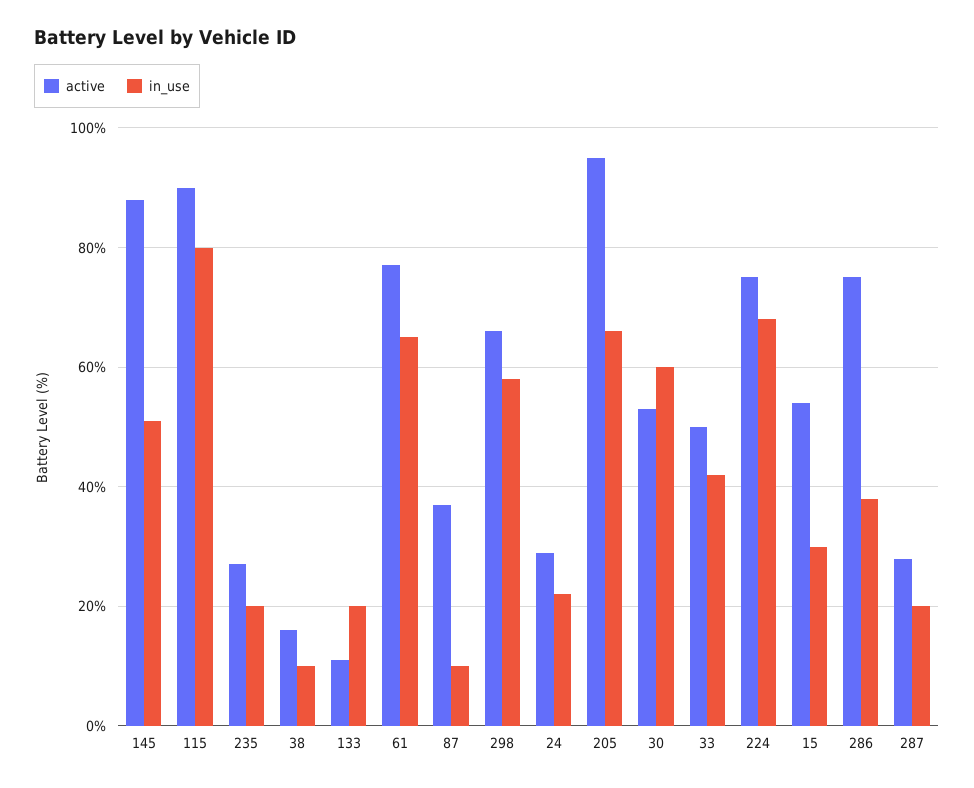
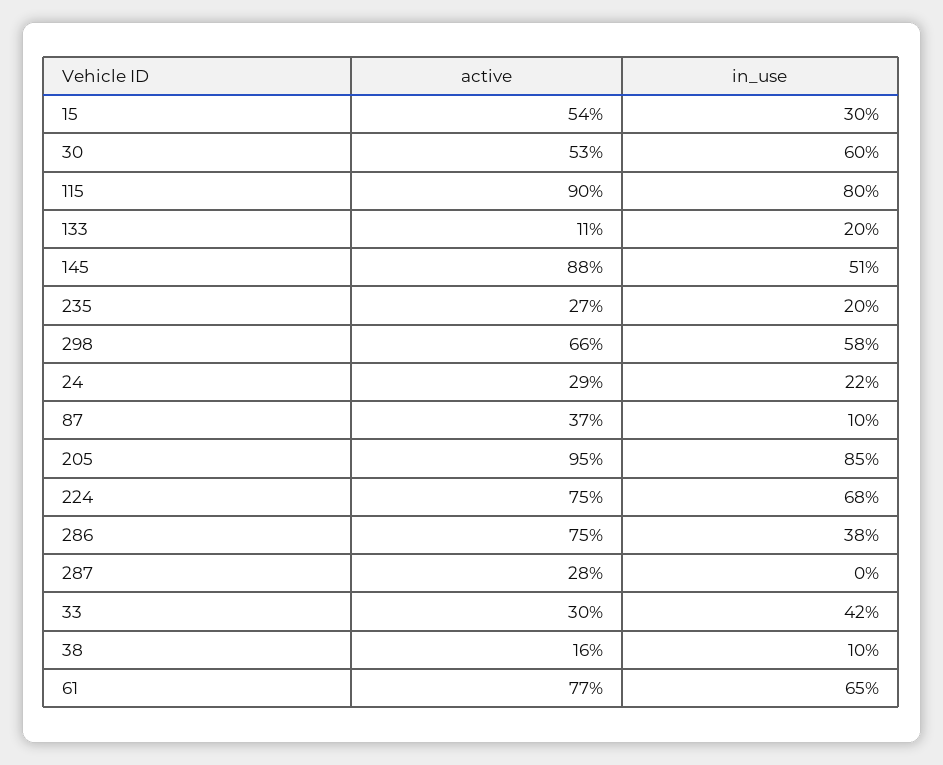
in_use, 205: 65 -> 85
active, 33: 50 -> 30
in_use, 287: 20 -> 0

